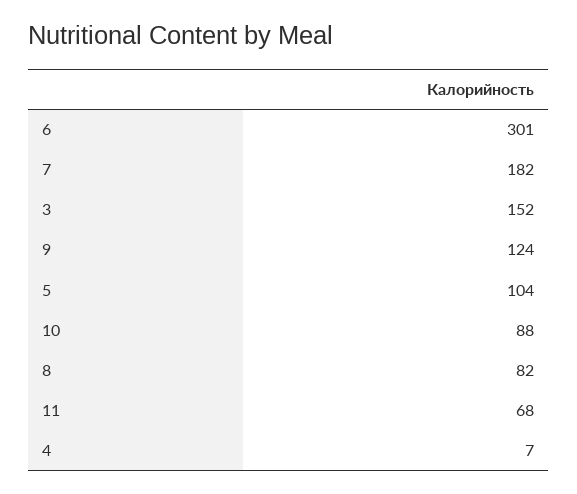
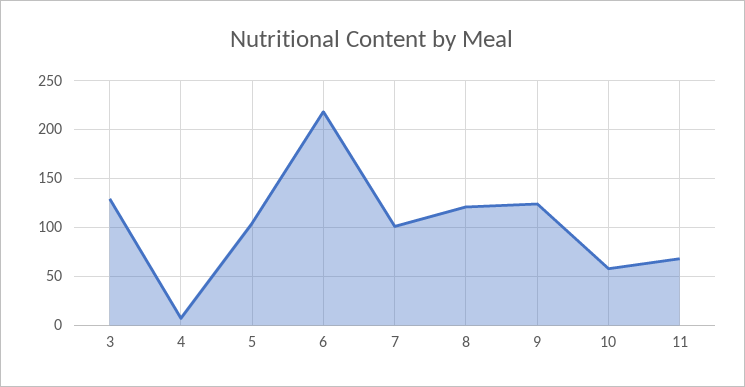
6: 301 -> 220
7: 182 -> 100
3: 152 -> 130
10: 88 -> 60
8: 82 -> 120

